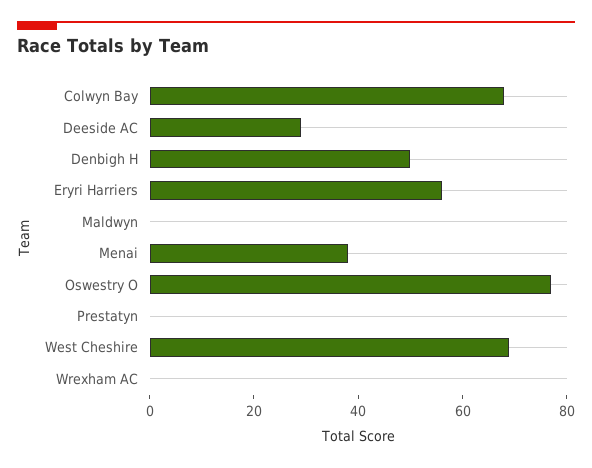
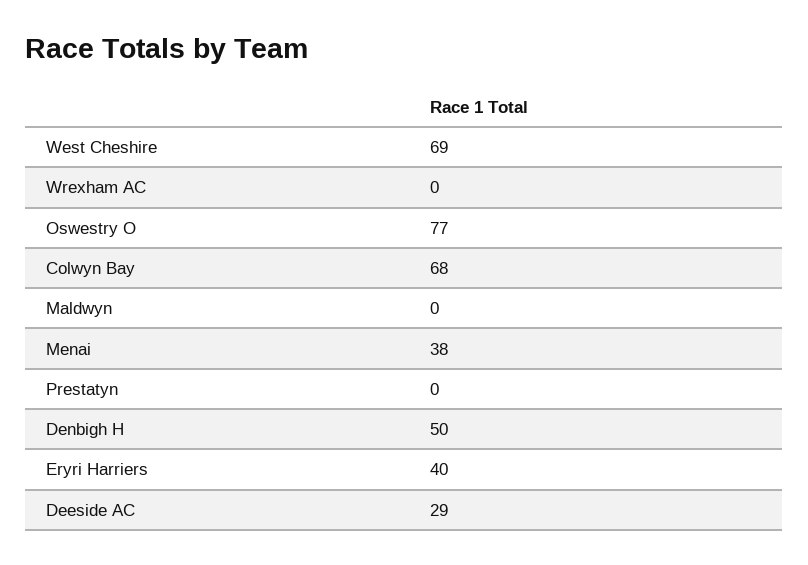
Eryri Harriers: 55 -> 40

